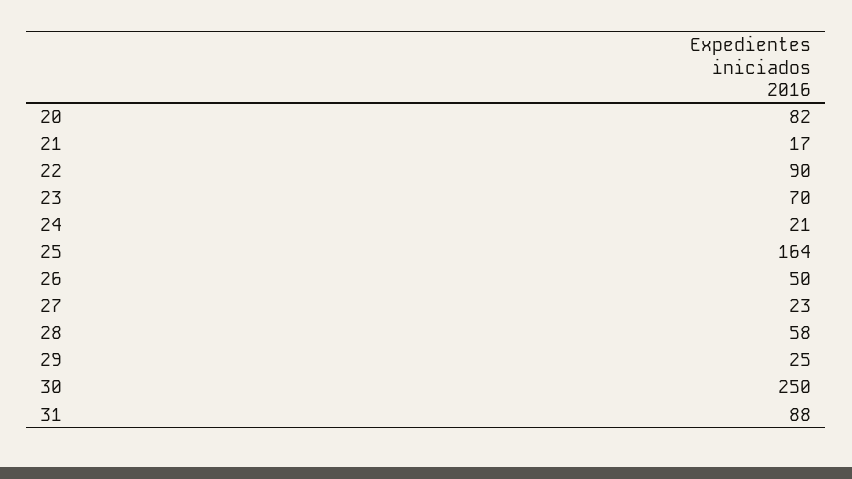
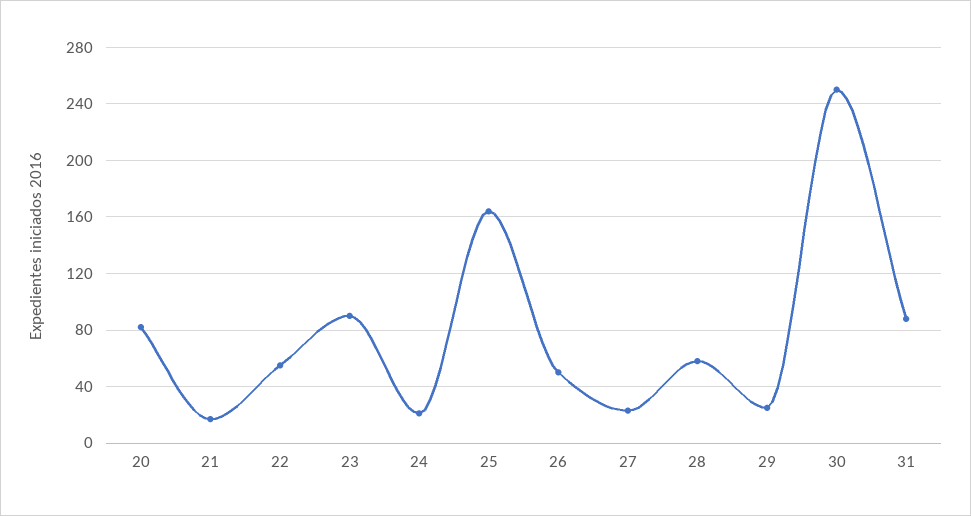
22: 90 -> 55
23: 70 -> 90

